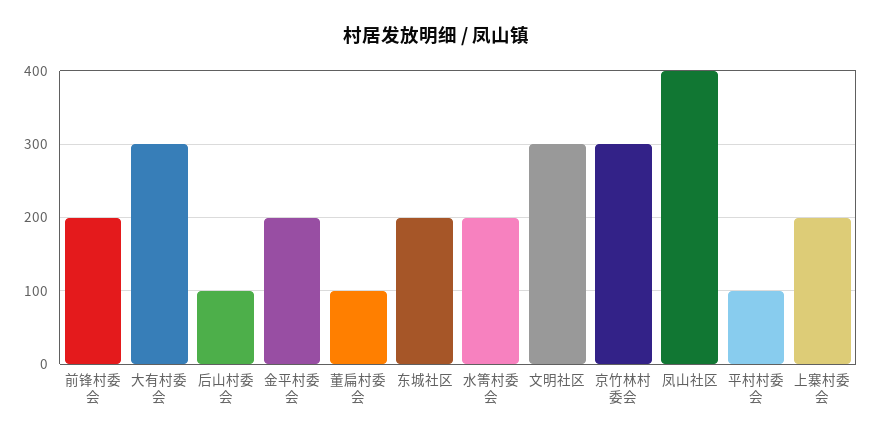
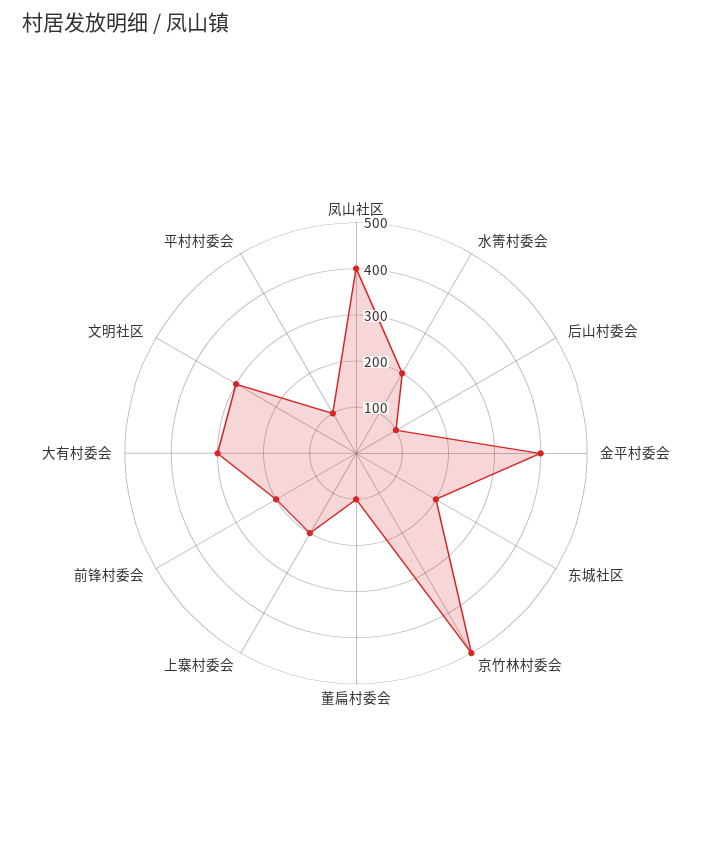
金平村委会: 200 -> 400
京竹林村委会: 300 -> 500

